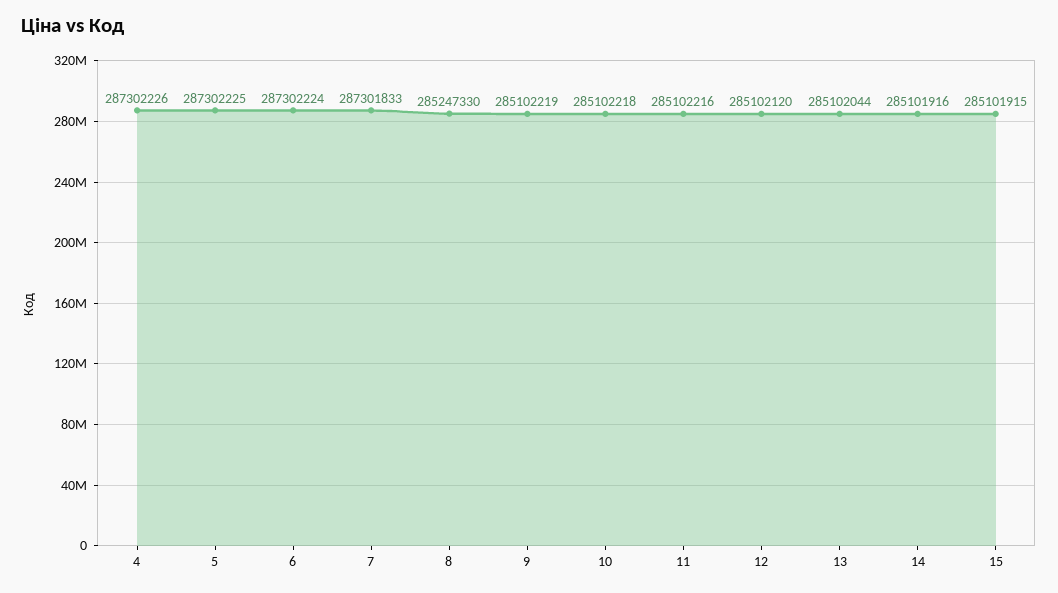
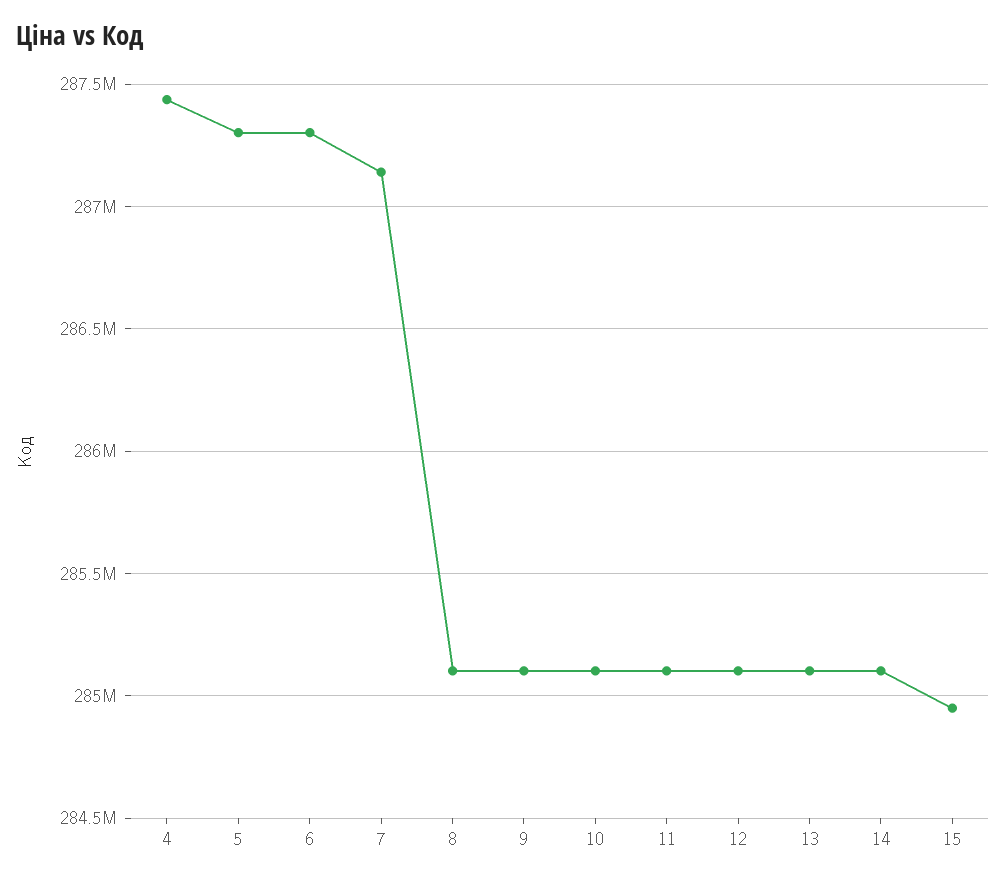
4: 287302226 -> 287450000
7: 287301833 -> 287150000
8: 285247330 -> 285100000
15: 285101915 -> 284950000

